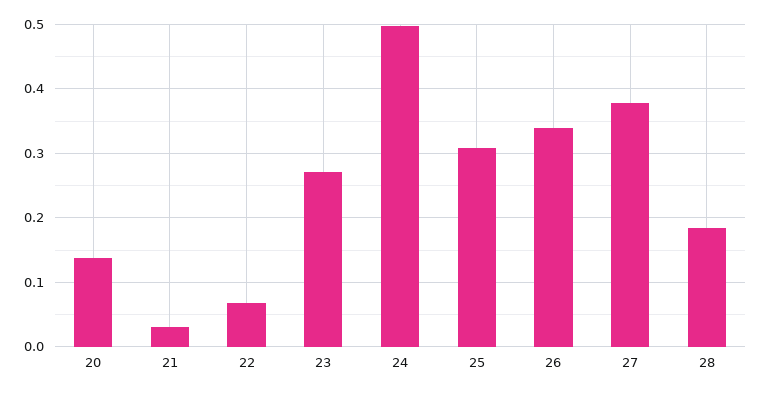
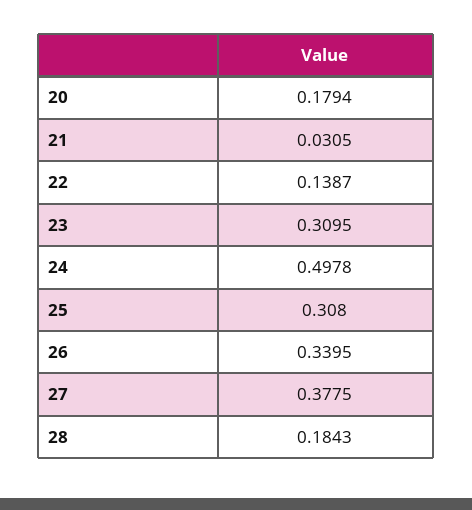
20: 0.14 -> 0.1794
22: 0.07 -> 0.1387
23: 0.27 -> 0.3095

